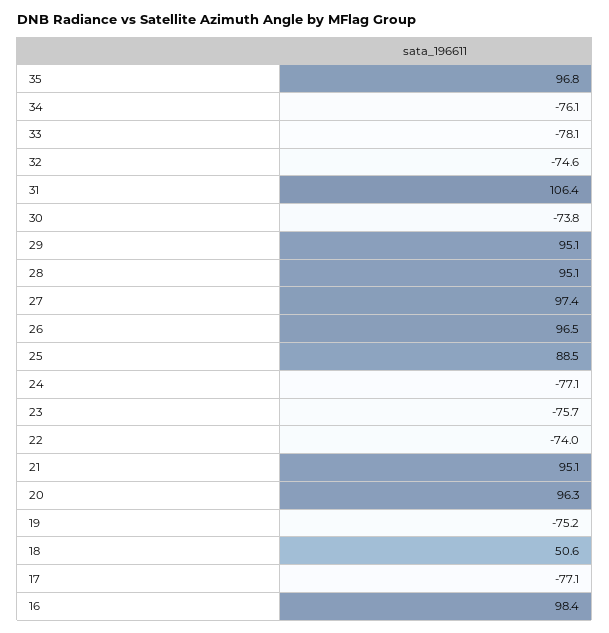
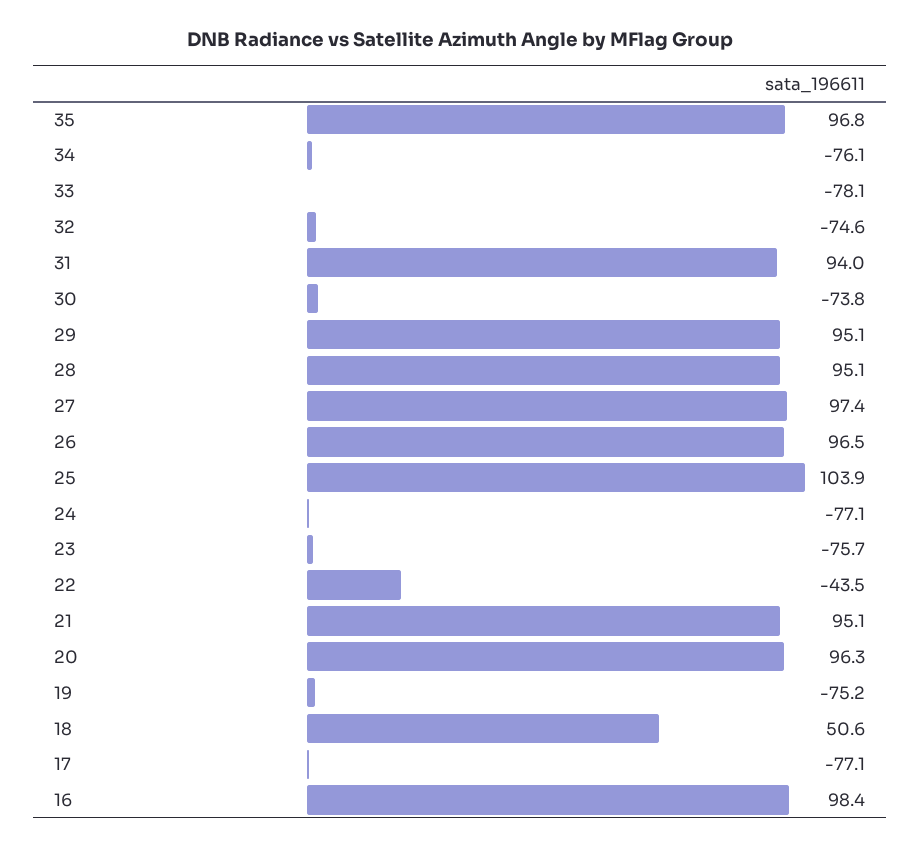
31: 106.4 -> 94
25: 88.5 -> 103.9
22: -74 -> -43.5

